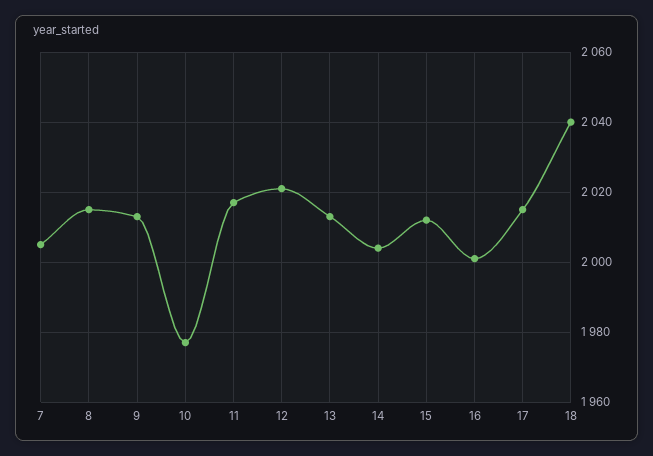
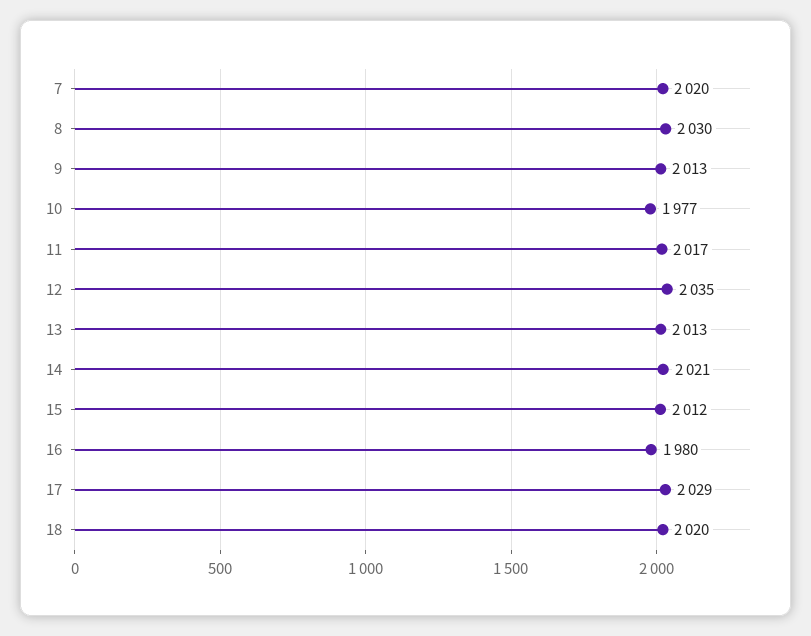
7: 2005 -> 2020
8: 2015 -> 2030
12: 2020 -> 2035
14: 2005 -> 2021
16: 2000 -> 1980
17: 2015 -> 2029
18: 2040 -> 2020

